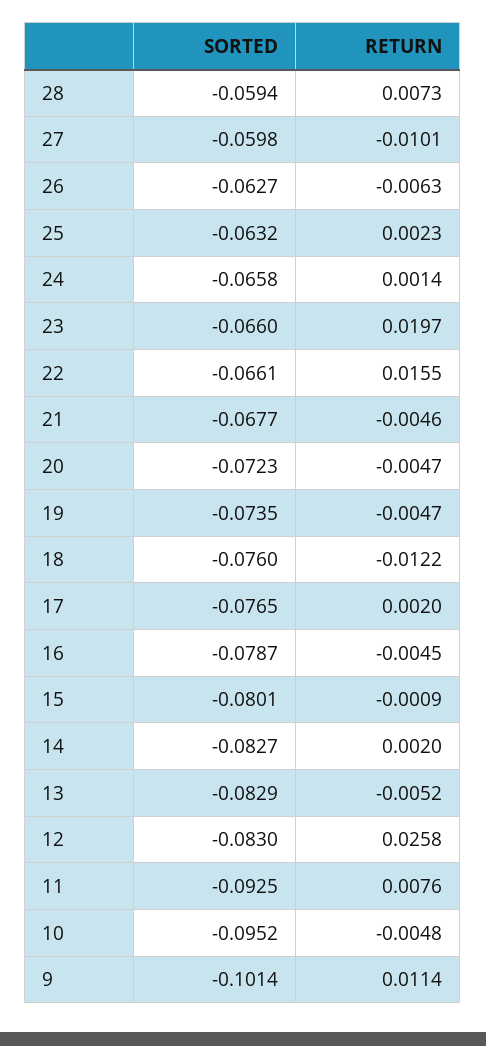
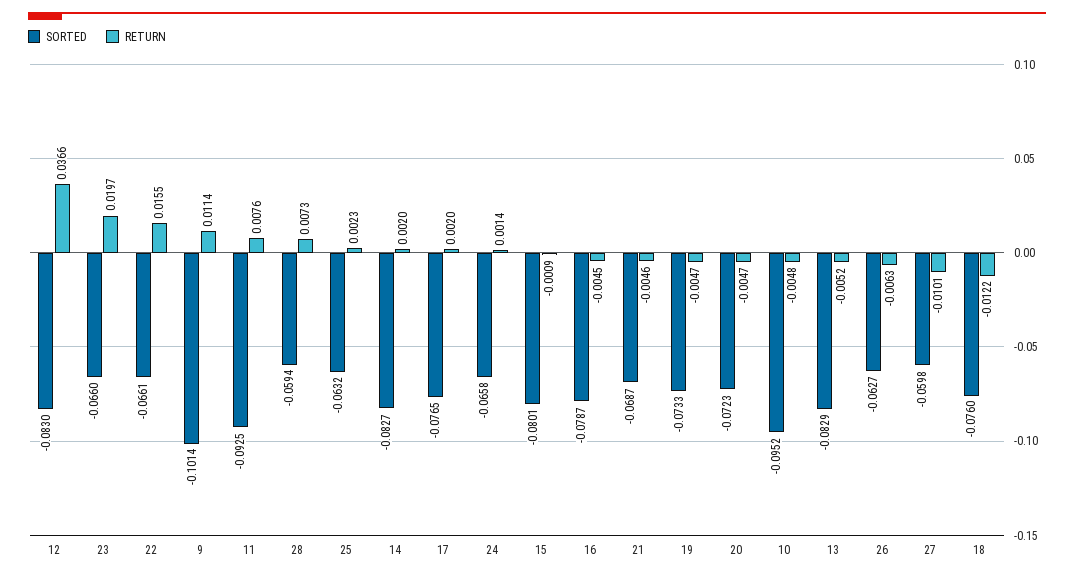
SORTED, 21: -0.0677 -> -0.0687
SORTED, 19: -0.0735 -> -0.0733
RETURN, 12: 0.0258 -> 0.0366

